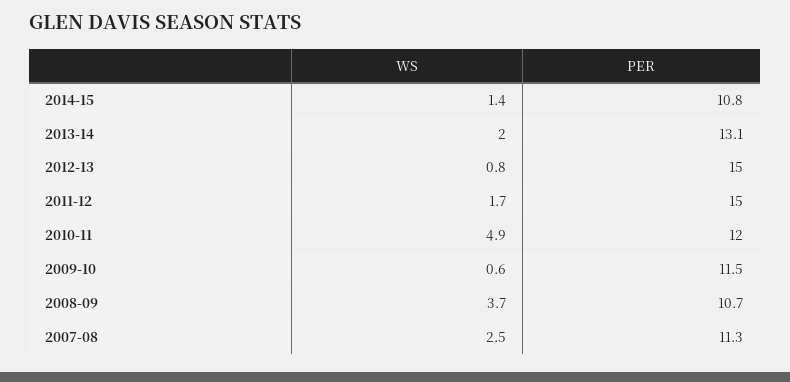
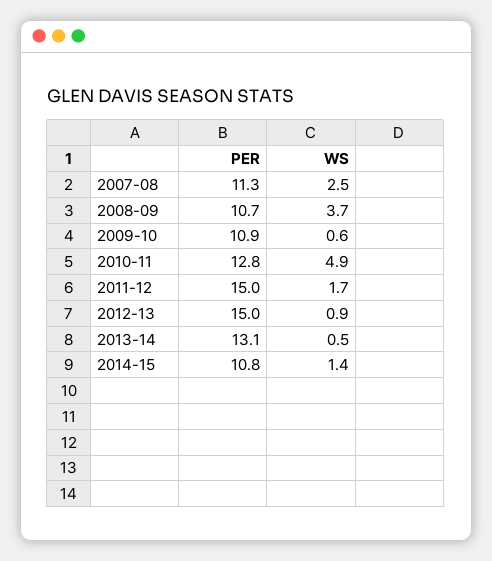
WS, 2013-14: 2 -> 0.5
WS, 2012-13: 0.8 -> 0.9
PER, 2010-11: 12 -> 12.8
PER, 2009-10: 11.5 -> 10.9

